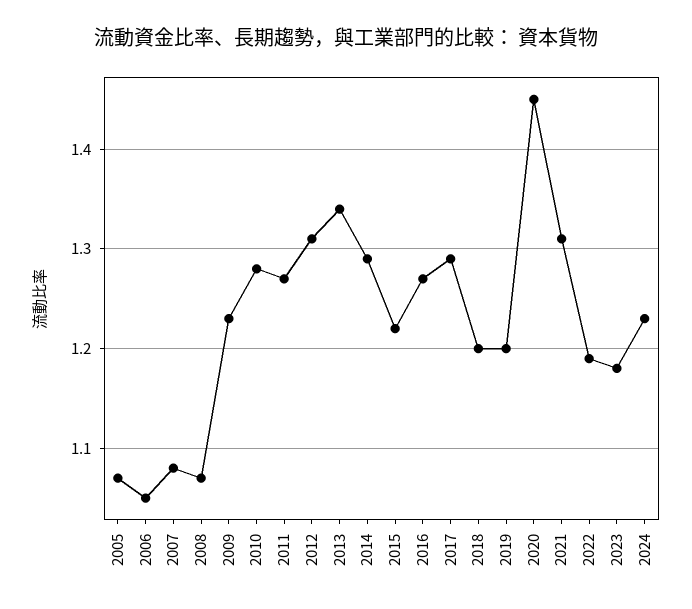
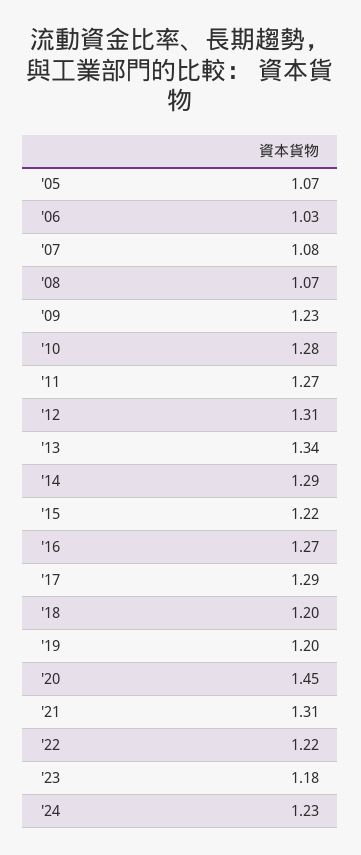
2006: 1.05 -> 1.03
2022: 1.19 -> 1.22

